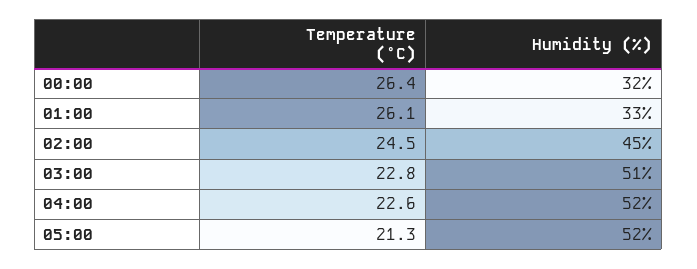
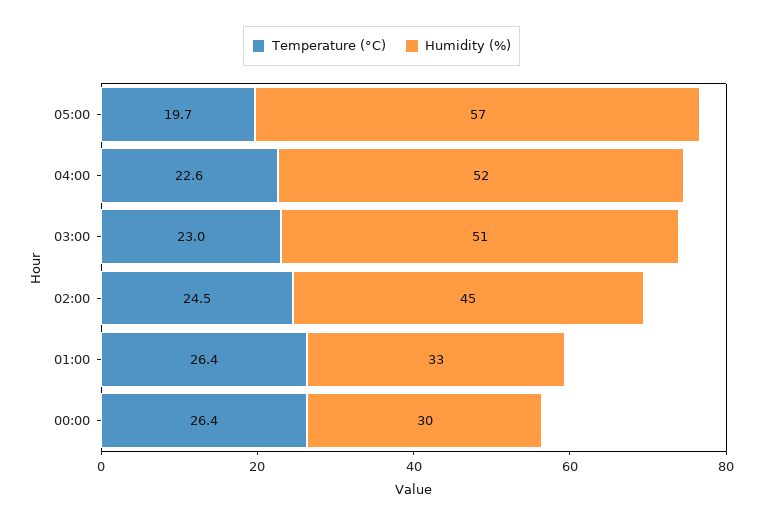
Humidity (%), 00:00: 32 -> 30
Temperature (°C), 01:00: 26.1 -> 26.4
Temperature (°C), 03:00: 22.8 -> 23
Temperature (°C), 05:00: 21.3 -> 19.7
Humidity (%), 05:00: 52 -> 57

